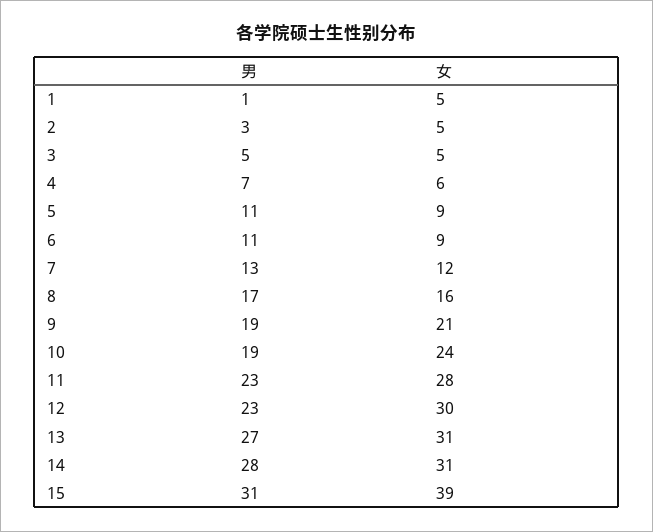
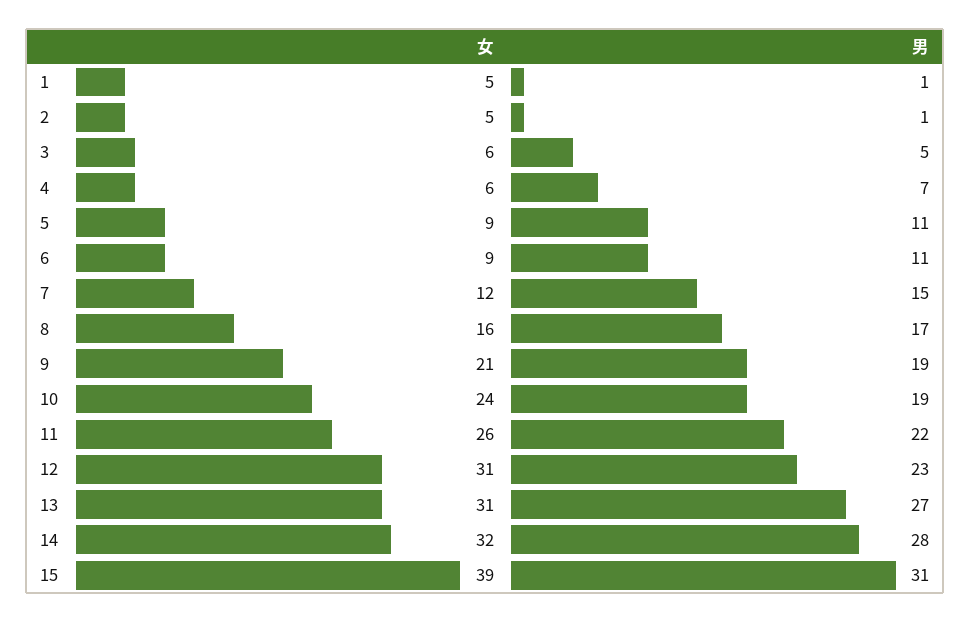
男, 2: 3 -> 1
女, 3: 5 -> 6
男, 7: 13 -> 15
男, 11: 23 -> 22
女, 11: 28 -> 26
女, 12: 30 -> 31
女, 14: 31 -> 32

